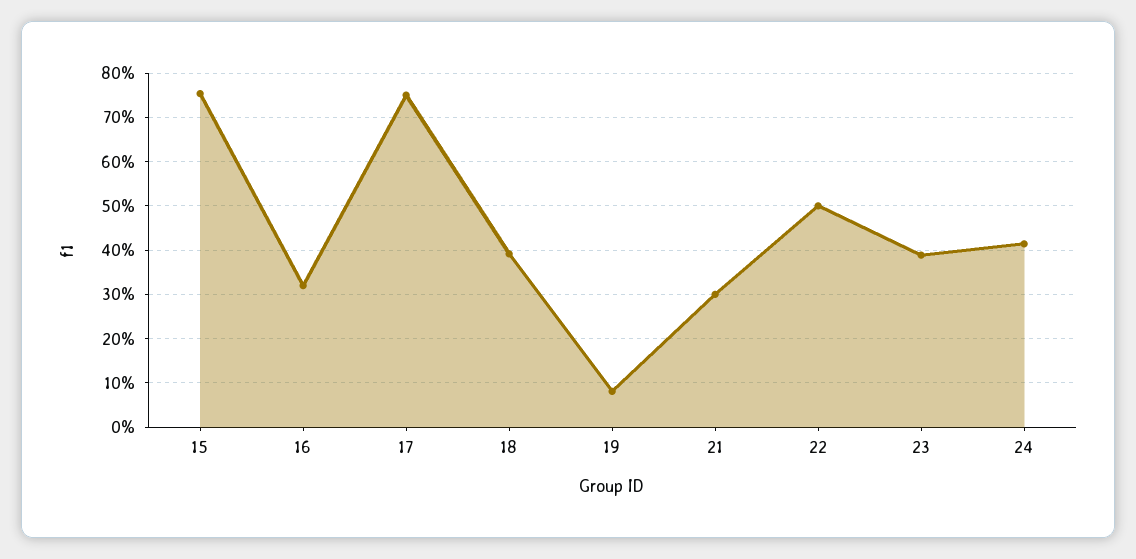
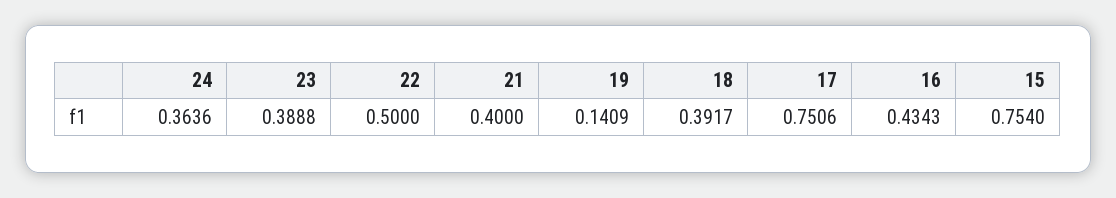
16: 0.32 -> 0.4343
19: 0.08 -> 0.1409
21: 0.3 -> 0.4
24: 0.42 -> 0.3636

